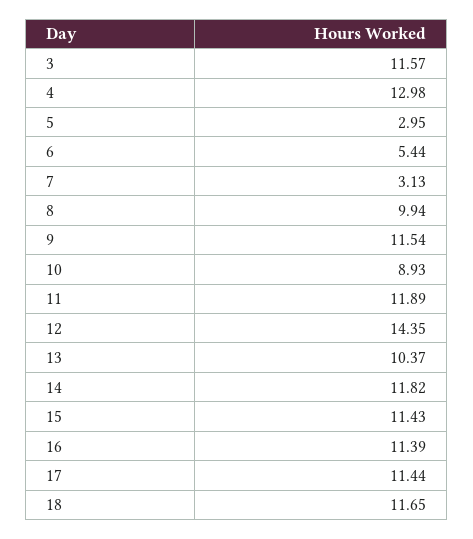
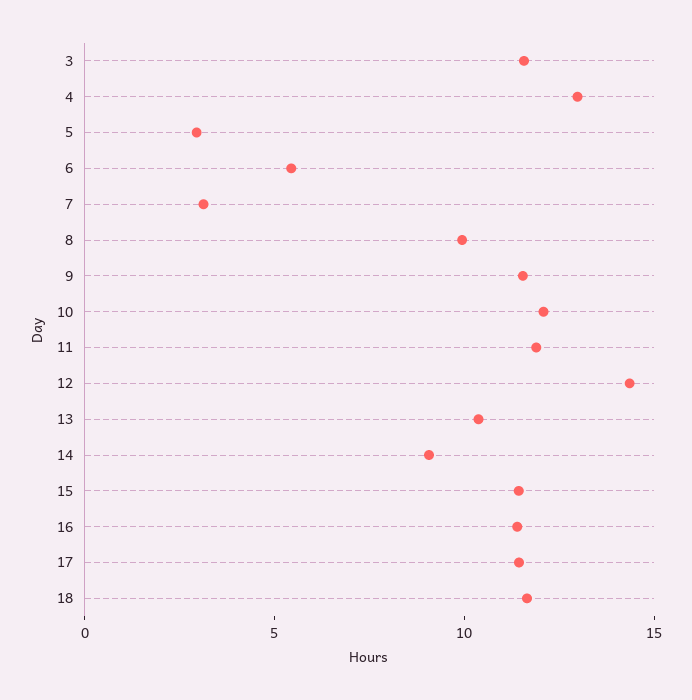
10: 8.93 -> 12
14: 11.82 -> 9

